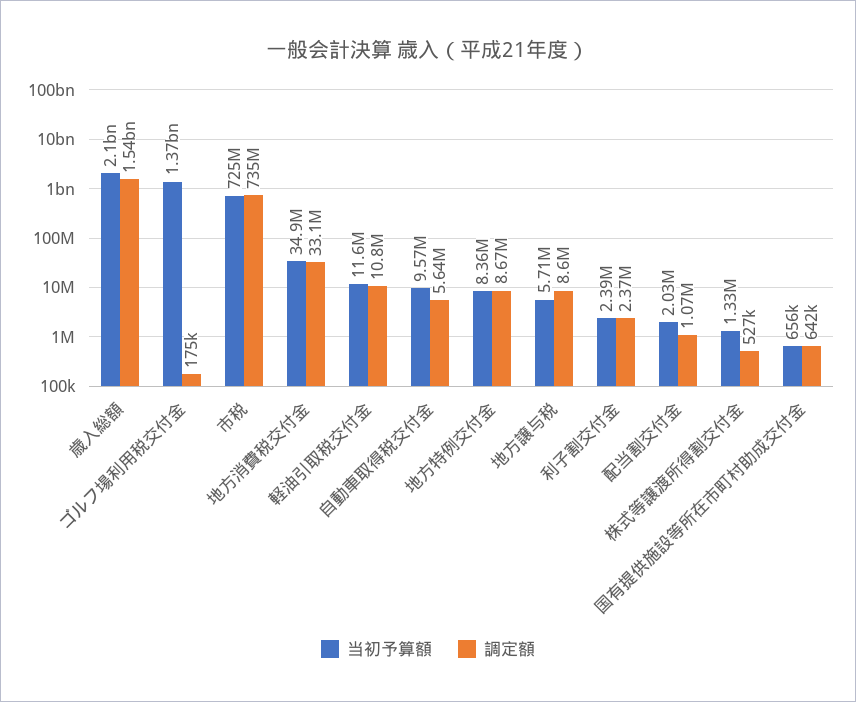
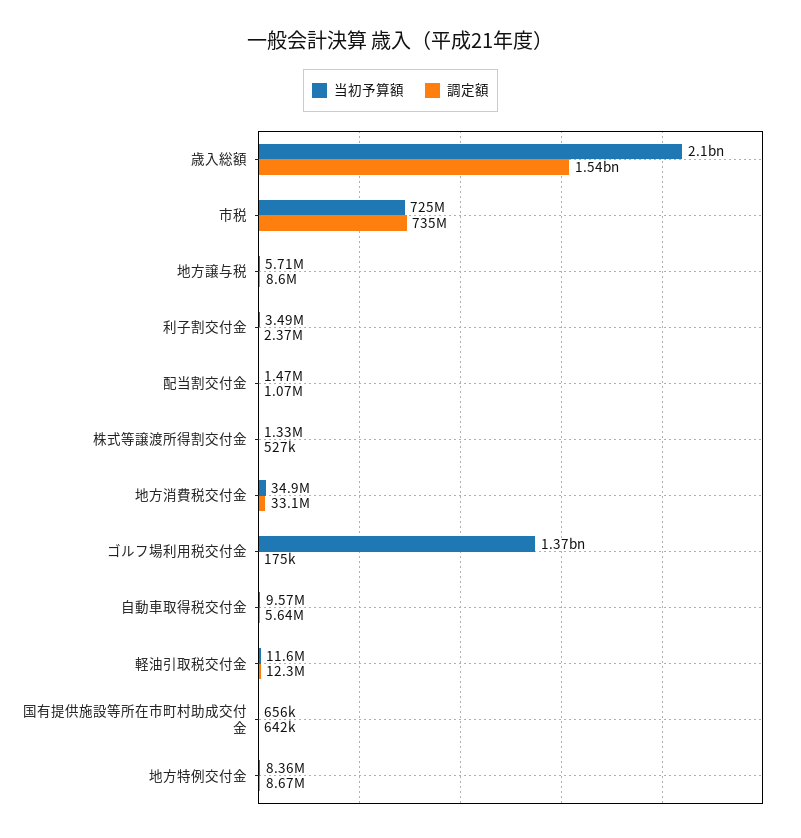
調定額, 軽油引取税交付金: 10800000 -> 12300000
当初予算額, 利子割交付金: 2390000 -> 3490000
当初予算額, 配当割交付金: 2030000 -> 1470000

